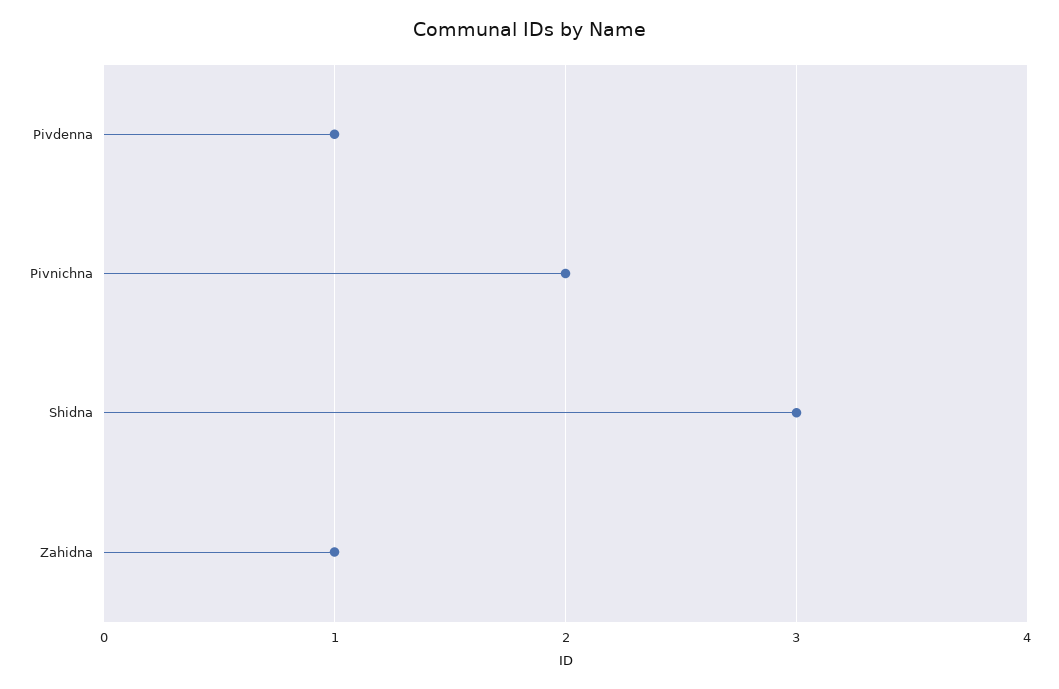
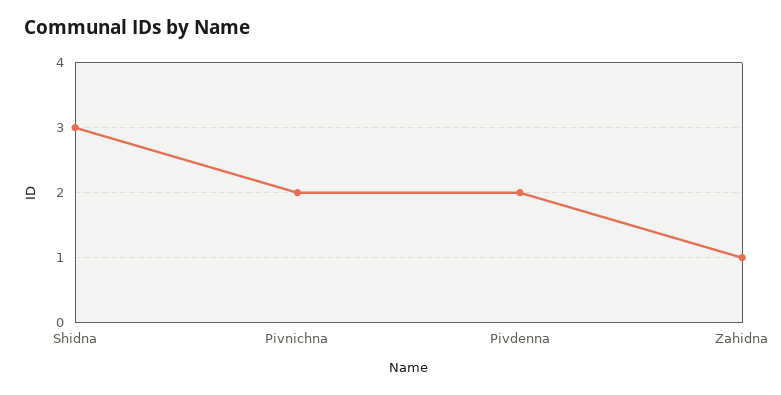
Pivdenna: 1 -> 2

